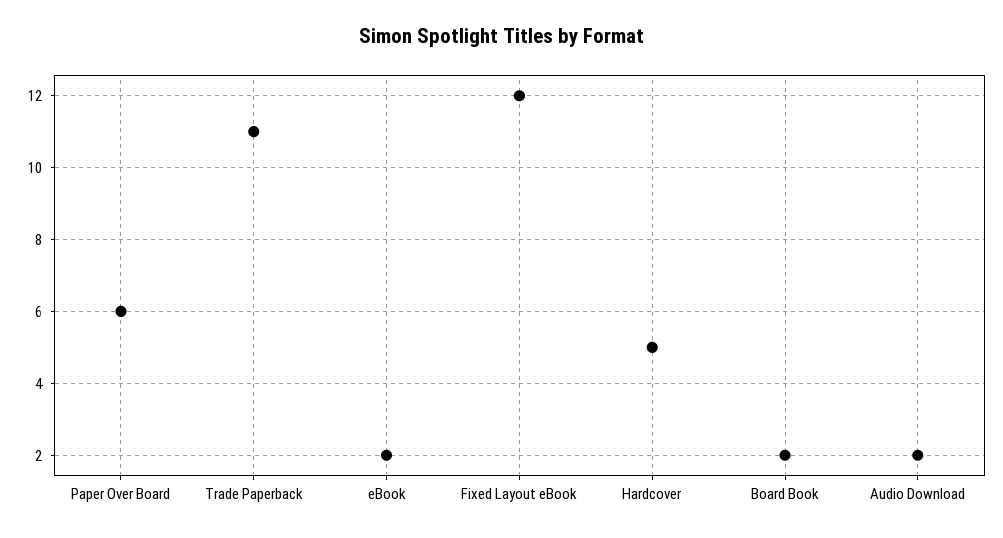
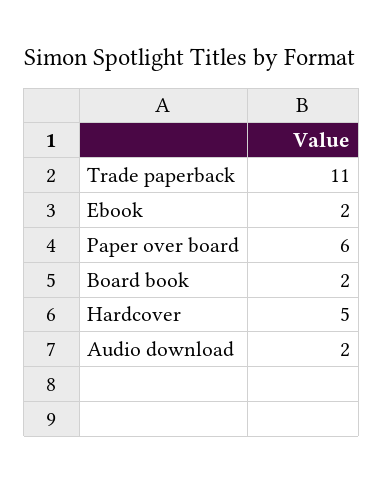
Fixed Layout eBook: 12 -> none

